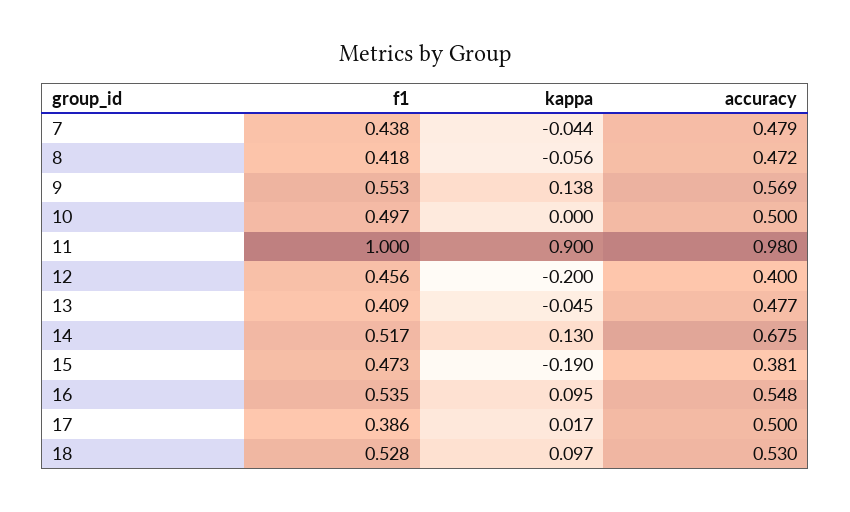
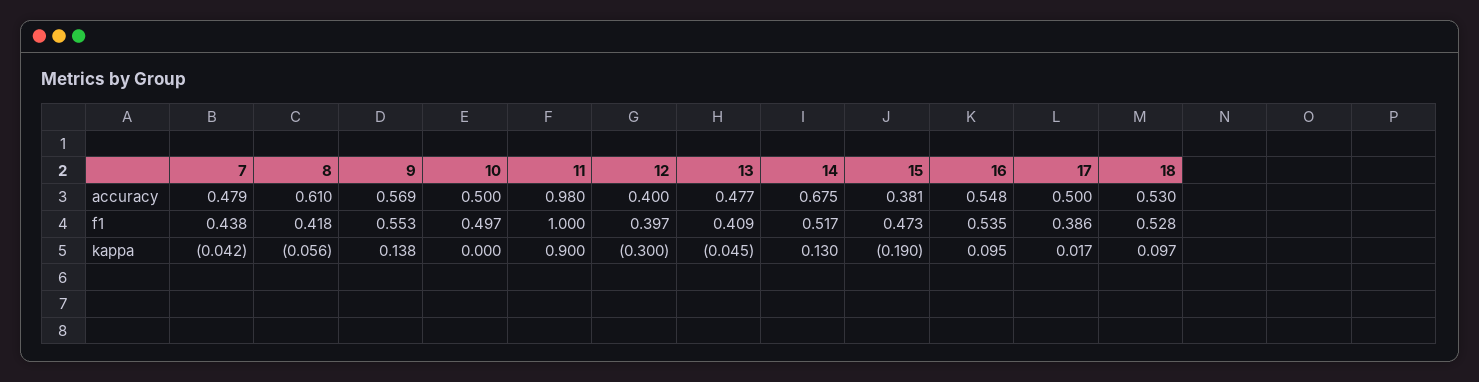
kappa, 7: -0.044 -> -0.042
accuracy, 8: 0.472 -> 0.61
f1, 12: 0.456 -> 0.397
kappa, 12: -0.2 -> -0.3

